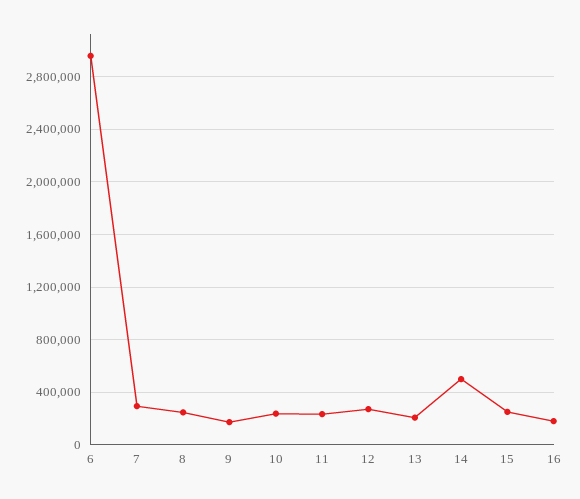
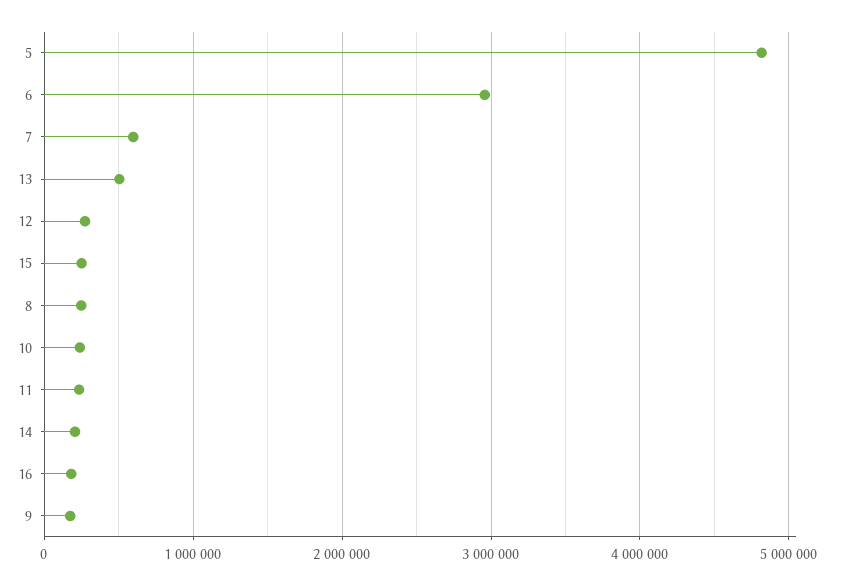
7: 300000 -> 600000
13: 200000 -> 500000
14: 500000 -> 200000
5: none -> 4800000

